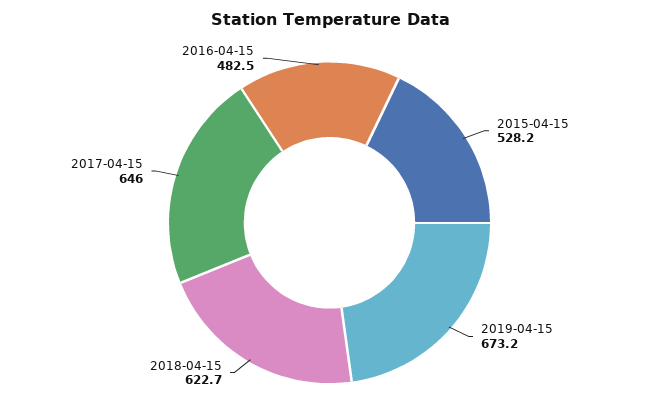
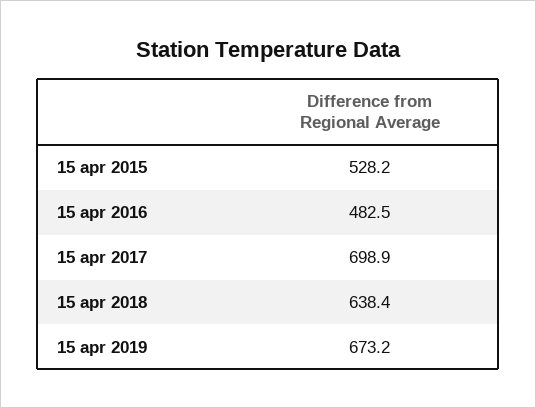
2018-04-15: 622.7 -> 638.4
2017-04-15: 646 -> 698.9

